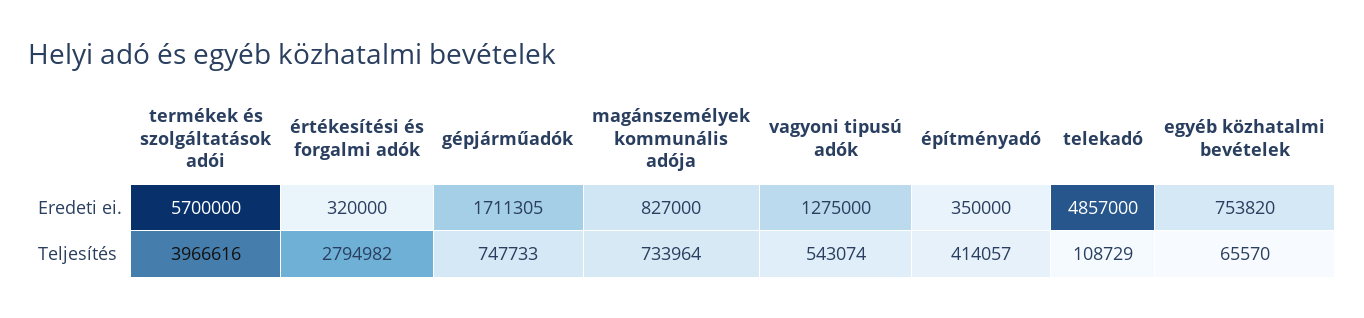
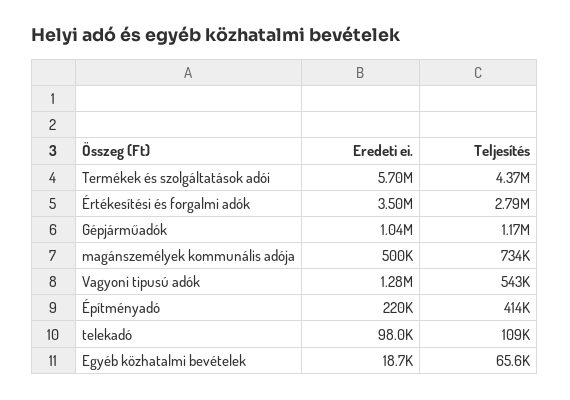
értékesítési és forgalmi adók, Eredeti ei.: 320000 -> 3500000
gépjárműadók, Eredeti ei.: 1711305 -> 1040000
magánszemélyek kommunális adója, Eredeti ei.: 827000 -> 500000
építményadó, Eredeti ei.: 350000 -> 220000
telekadó, Eredeti ei.: 4857000 -> 98000
egyéb közhatalmi bevételek, Eredeti ei.: 753820 -> 18700
termékek és szolgáltatások adói, Teljesítés: 3966616 -> 4370000
gépjárműadók, Teljesítés: 747733 -> 1170000

